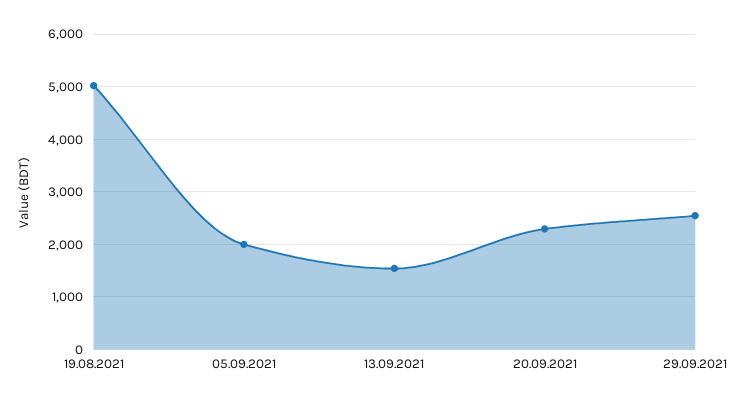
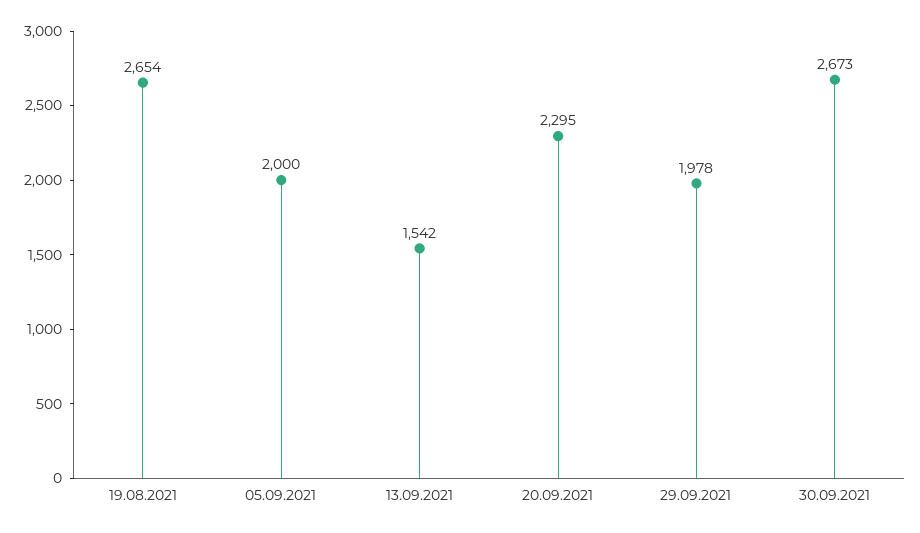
19.08.2021: 5000 -> 2654
29.09.2021: 2600 -> 1978
30.09.2021: none -> 2673

